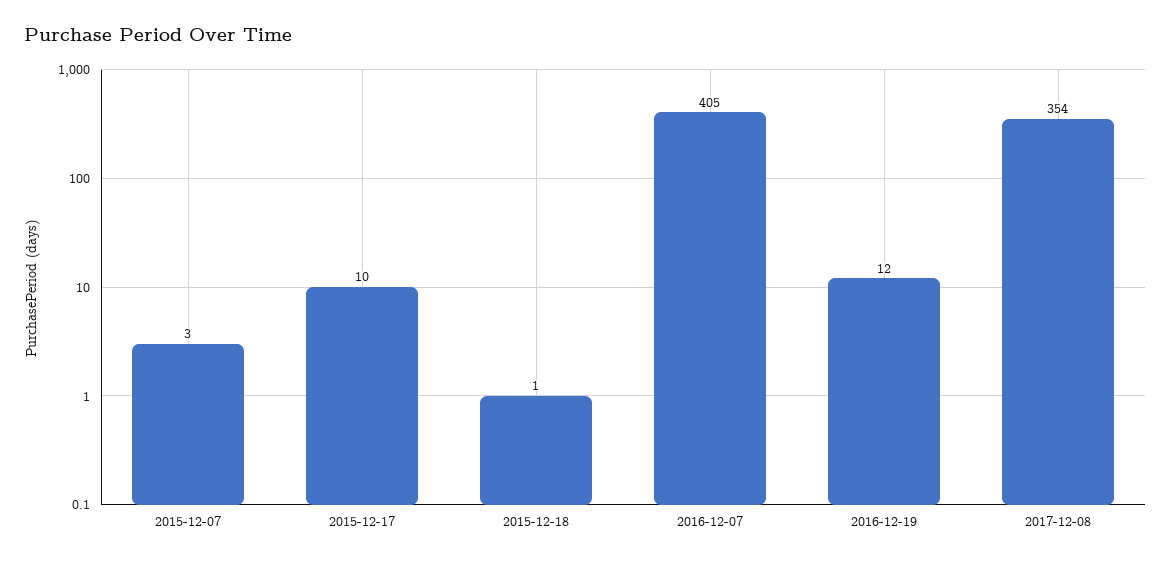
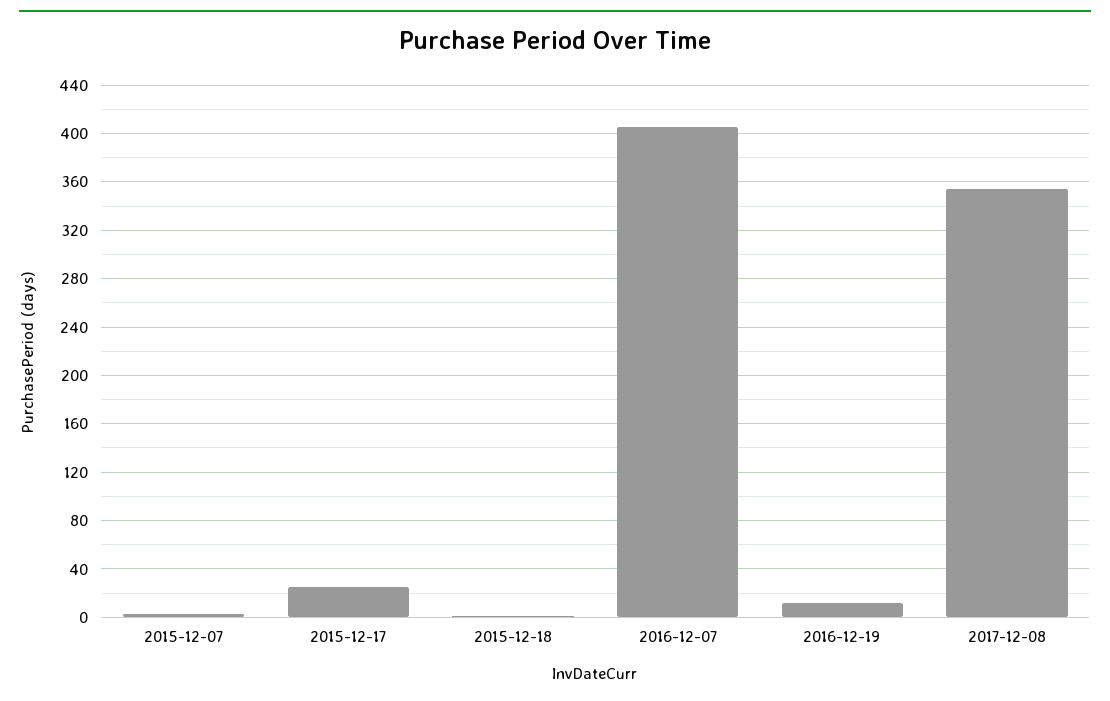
2015-12-17: 10 -> 25

